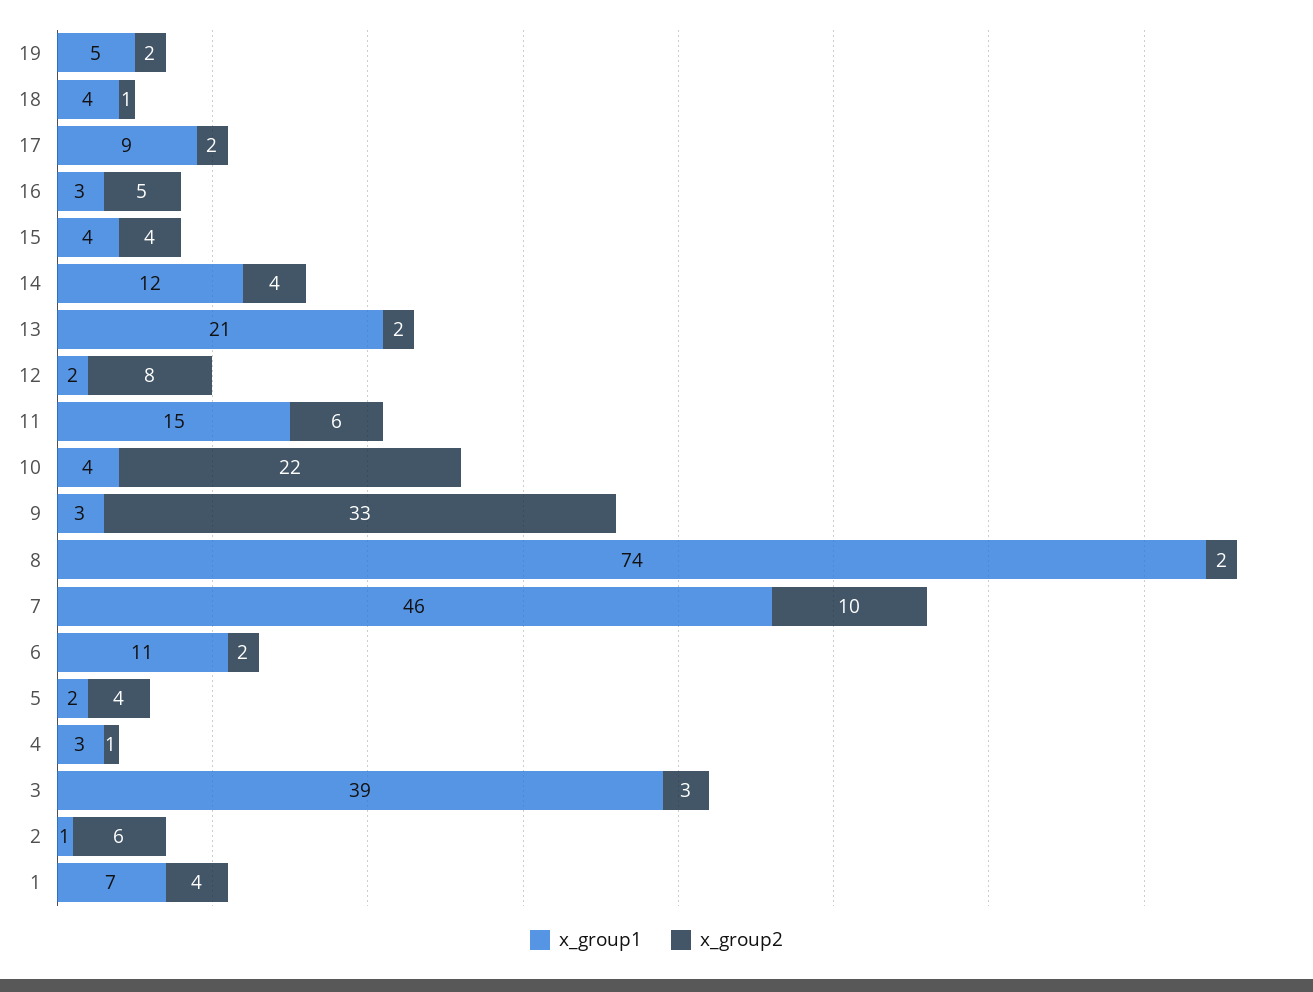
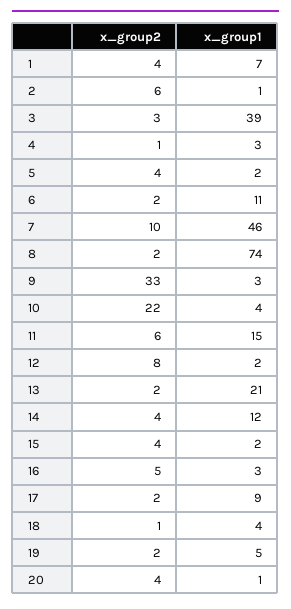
x_group1, 15: 4 -> 2
x_group2, 20: none -> 4
x_group1, 20: none -> 1

